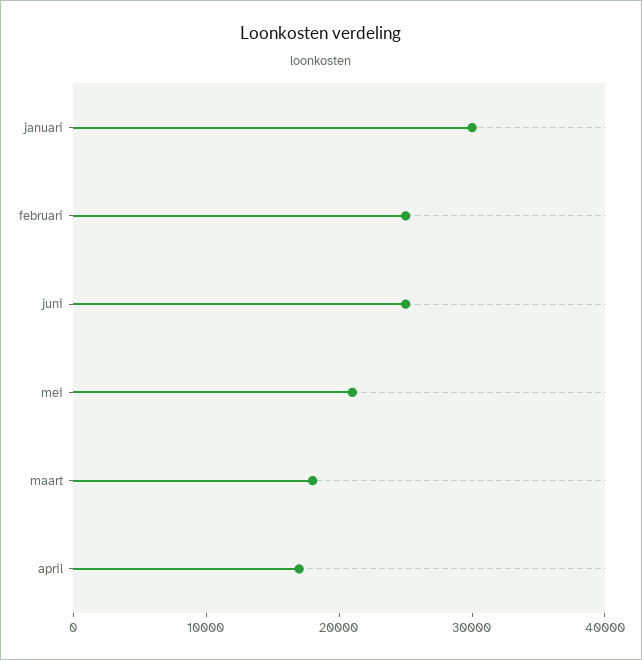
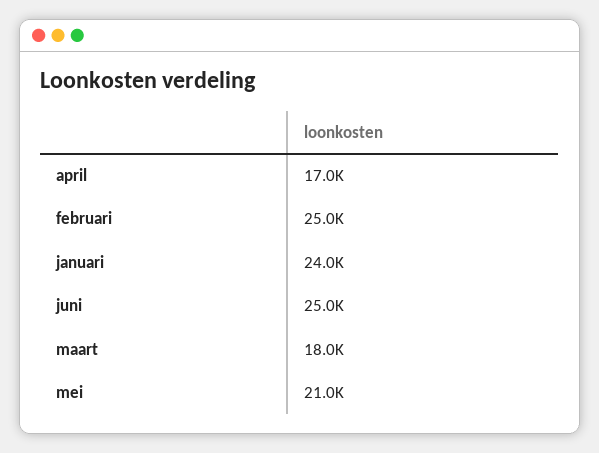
januari: 30000 -> 24000

